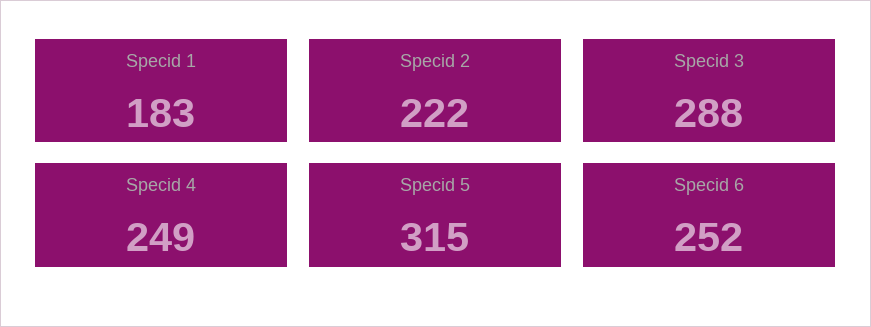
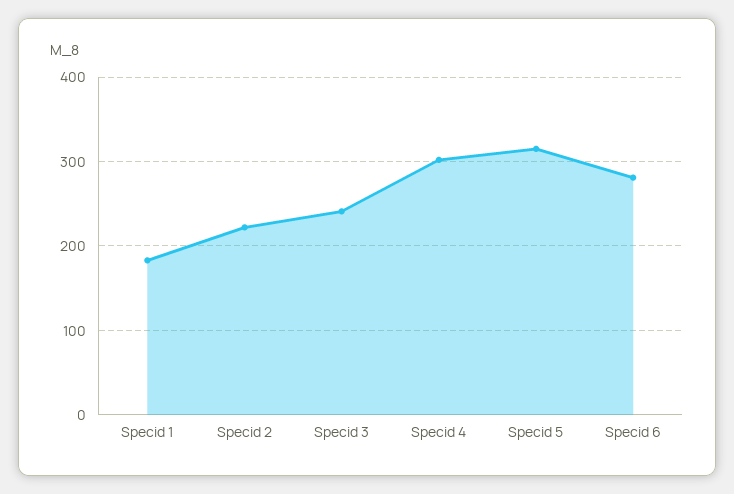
Specid 3: 288 -> 240
Specid 4: 249 -> 300
Specid 6: 252 -> 280

